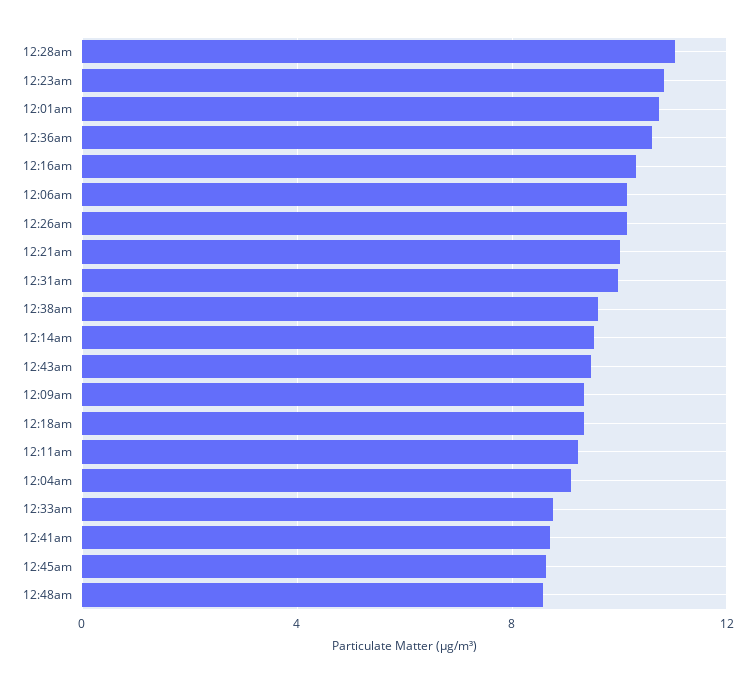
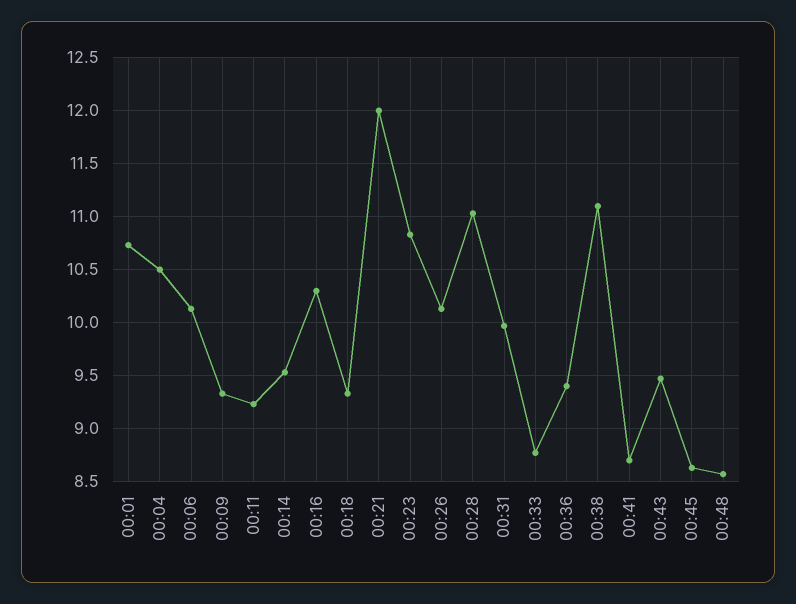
12:36am: 10.5 -> 9.4
12:21am: 10 -> 12
12:38am: 9.5 -> 11.1
12:04am: 9 -> 10.5

